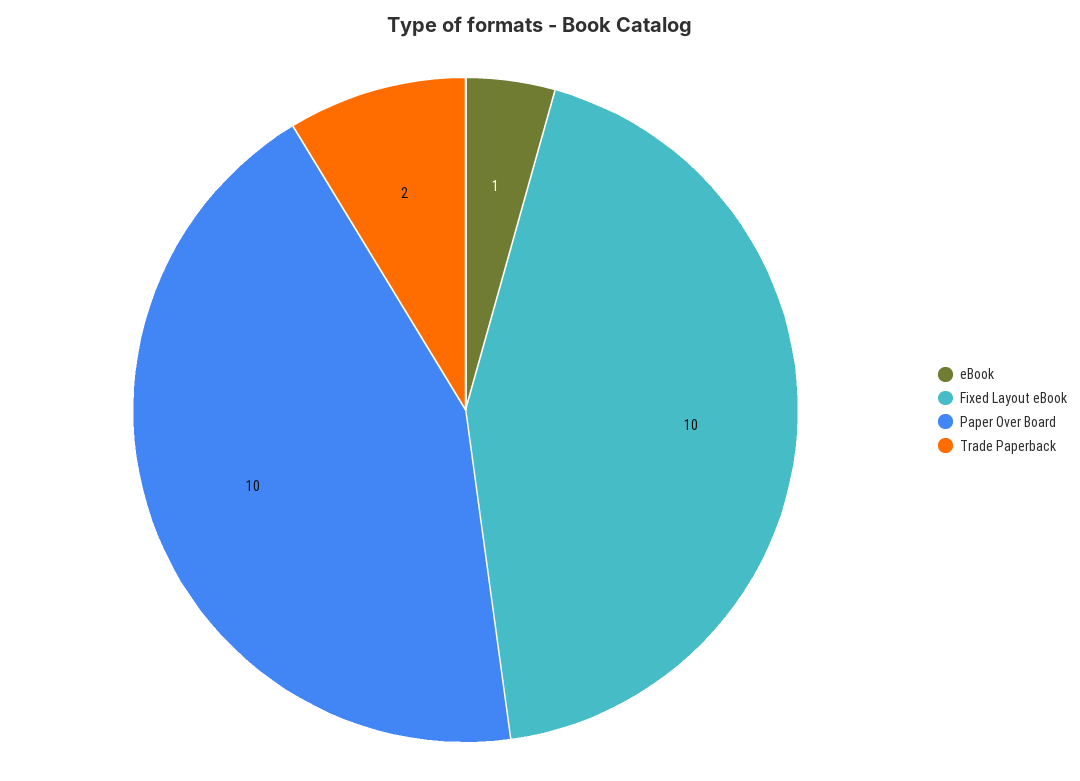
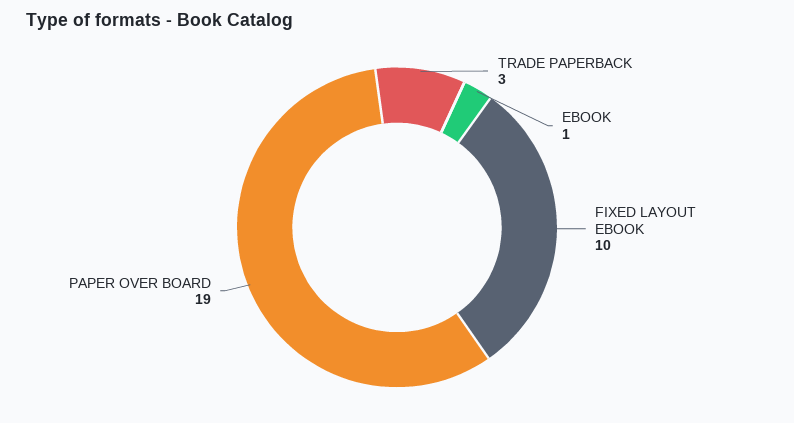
Paper Over Board: 10 -> 19
Trade Paperback: 2 -> 3

